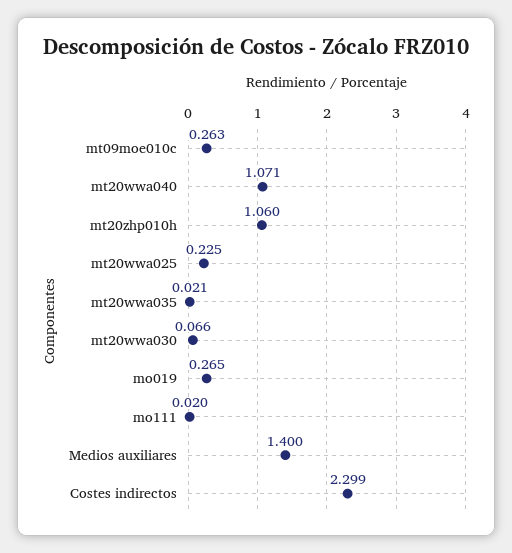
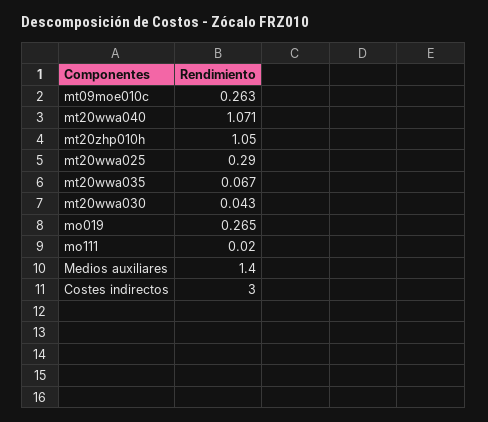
mt20zhp010h: 1.06 -> 1.05
mt20wwa025: 0.225 -> 0.29
mt20wwa035: 0.021 -> 0.067
mt20wwa030: 0.066 -> 0.043
Costes indirectos: 2.299 -> 3

